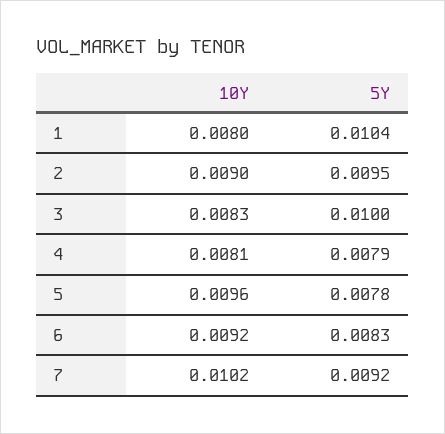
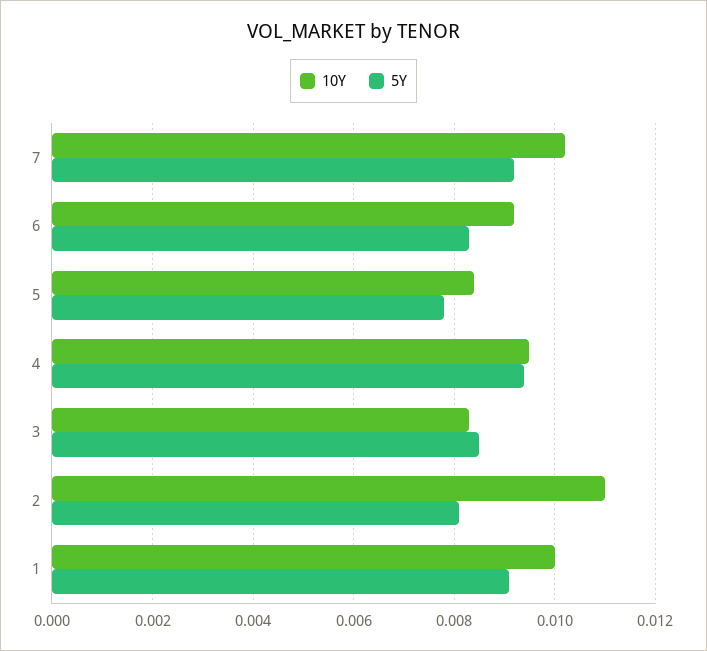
10Y, 1: 0.008 -> 0.01
5Y, 1: 0.0104 -> 0.009
10Y, 2: 0.009 -> 0.011
5Y, 2: 0.0095 -> 0.008
5Y, 3: 0.01 -> 0.0085
10Y, 4: 0.0081 -> 0.0095
5Y, 4: 0.0079 -> 0.0095
10Y, 5: 0.0096 -> 0.0085

